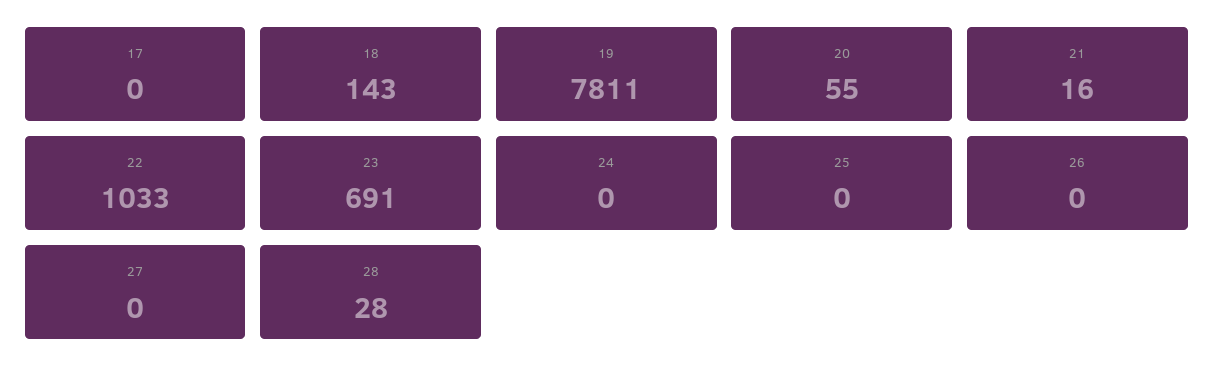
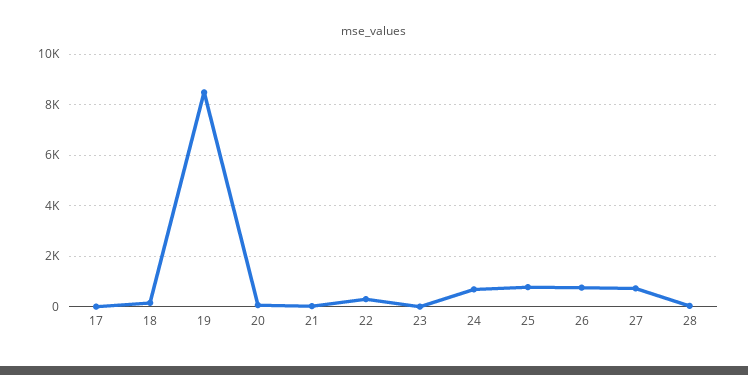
19: 7811 -> 8500
22: 1033 -> 250
23: 691 -> 0
24: 0 -> 750
25: 0 -> 750
26: 0 -> 750
27: 0 -> 750

